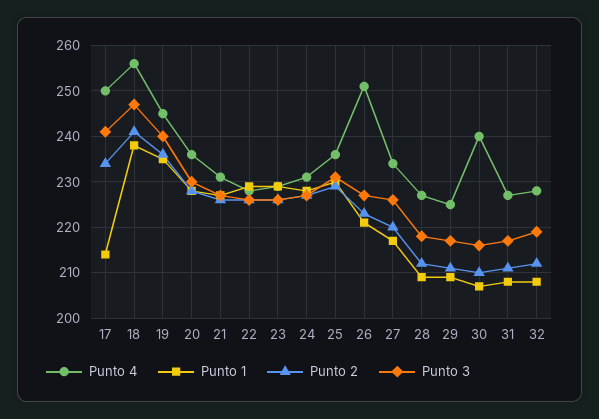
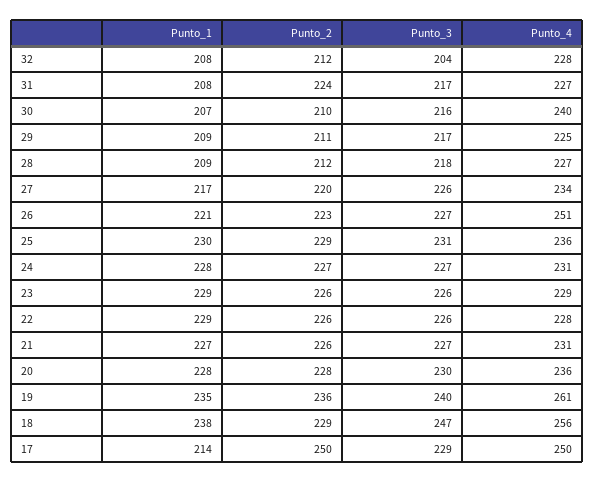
Punto 2, 17: 235 -> 250
Punto 3, 17: 240 -> 229
Punto 2, 18: 240 -> 229
Punto 4, 19: 245 -> 261
Punto 2, 31: 210 -> 224
Punto 3, 32: 220 -> 204

